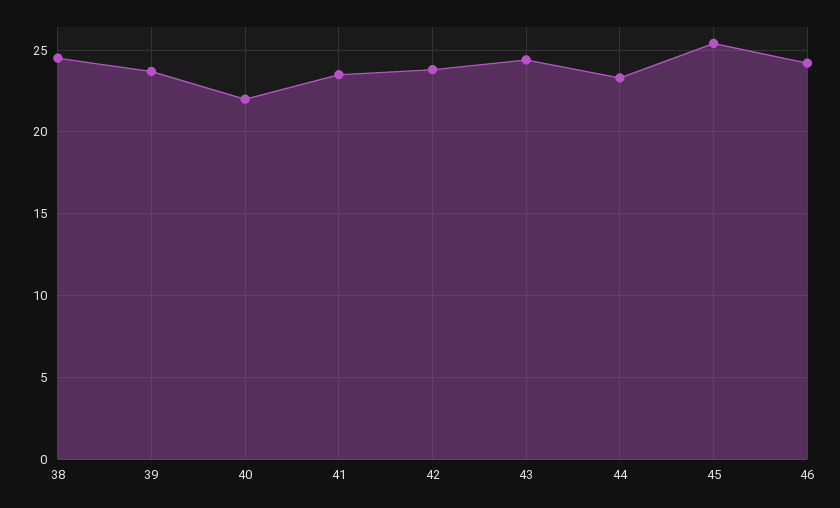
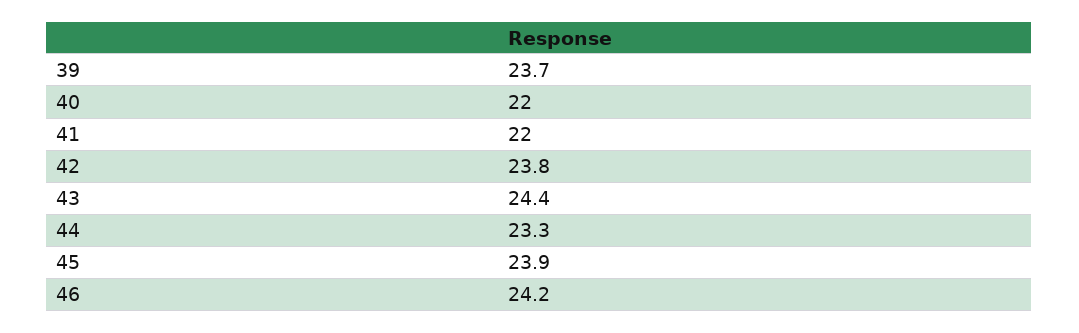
38: 24.5 -> none
41: 23.5 -> 22
45: 25.5 -> 23.9

